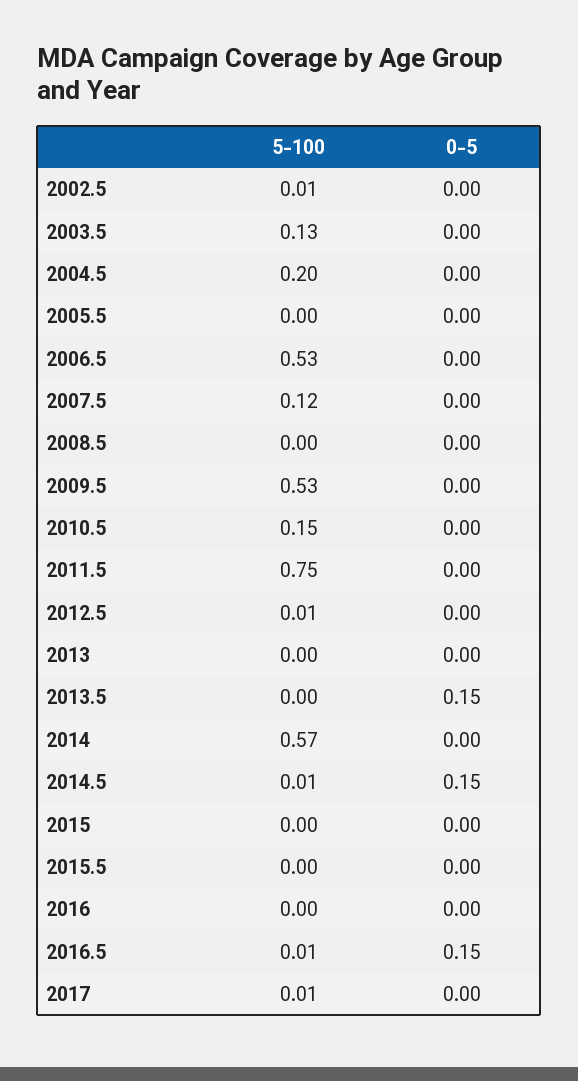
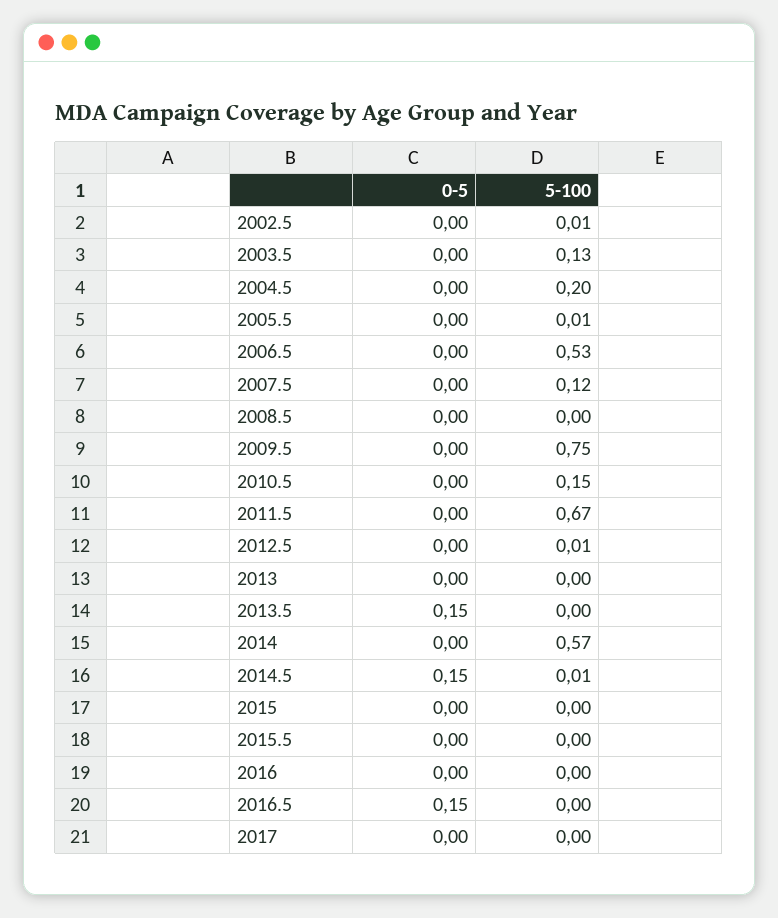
5-100, 2005.5: 0 -> 0.01
5-100, 2009.5: 0.53 -> 0.75
5-100, 2011.5: 0.75 -> 0.67
5-100, 2016.5: 0.01 -> 0
5-100, 2017: 0.01 -> 0

